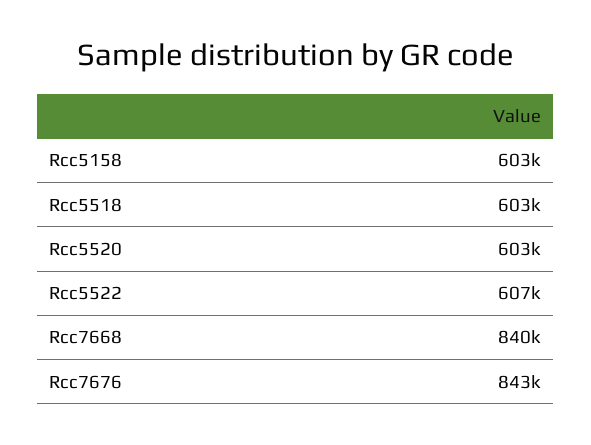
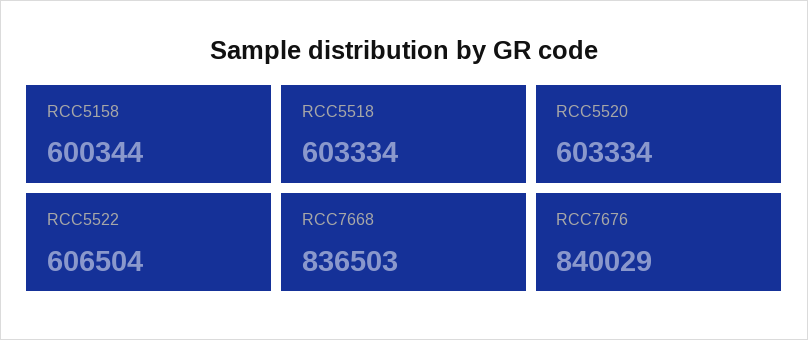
Rcc5158: 603000 -> 600344
Rcc7668: 840000 -> 836503
Rcc7676: 843000 -> 840029

